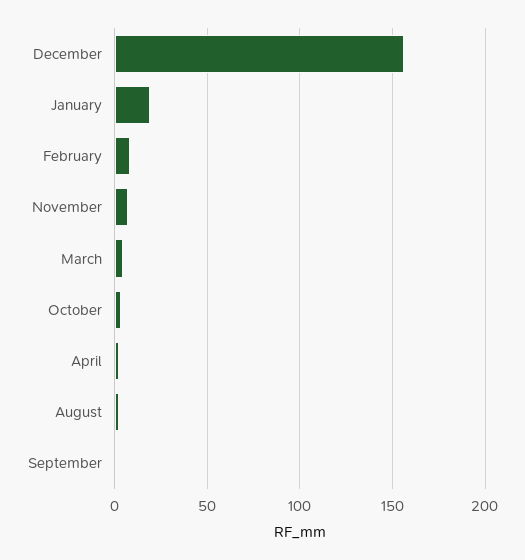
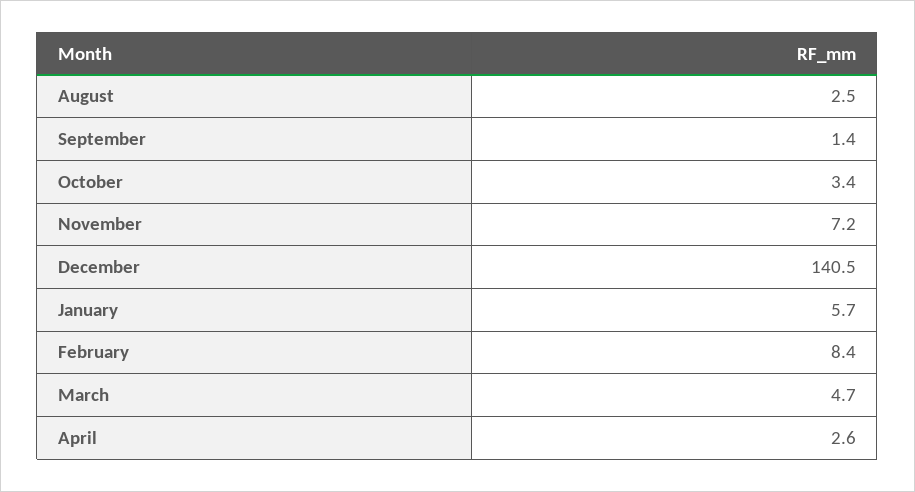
December: 155 -> 140.5
January: 20 -> 5.7

